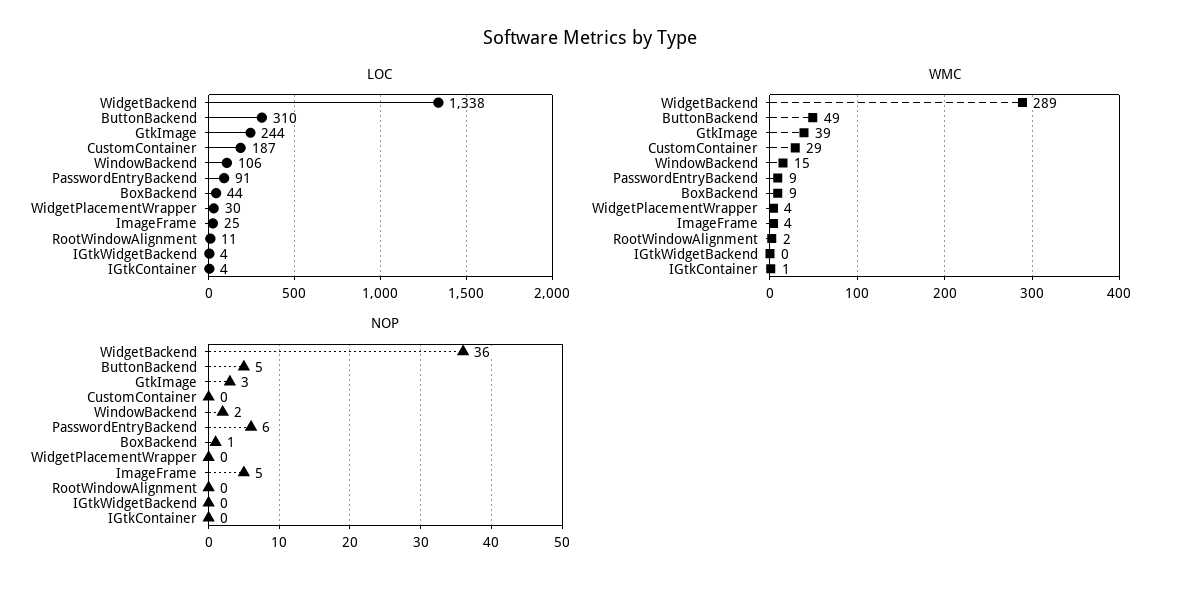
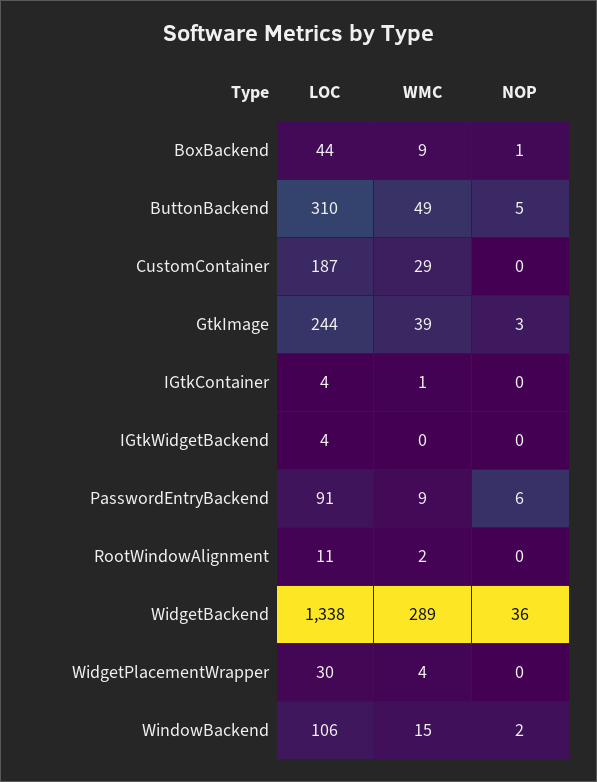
LOC, ImageFrame: 25 -> none
WMC, ImageFrame: 4 -> none
NOP, ImageFrame: 5 -> none

